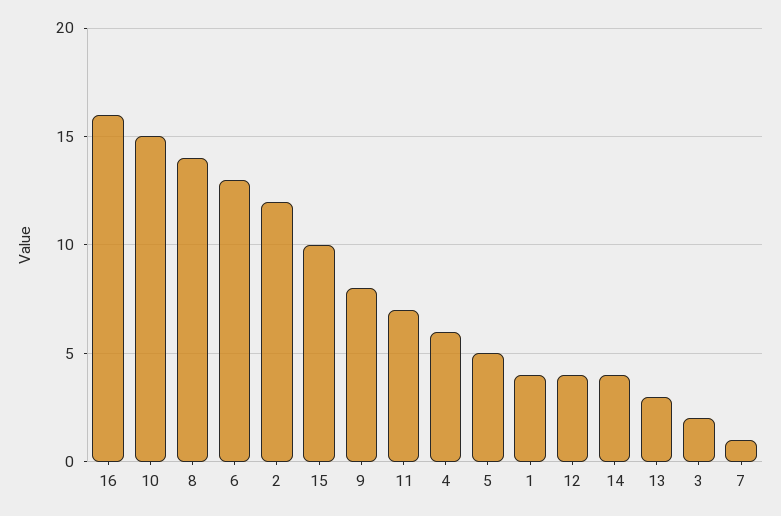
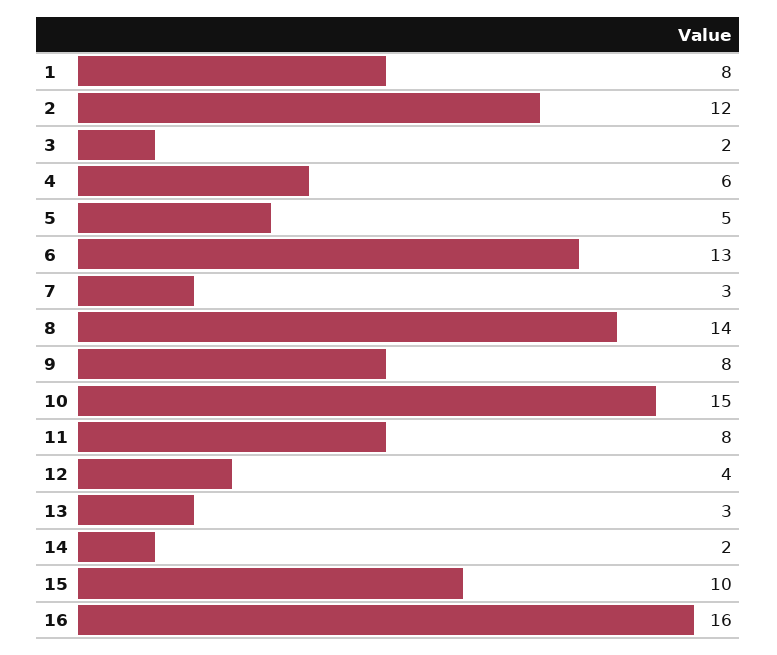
11: 7 -> 8
1: 4 -> 8
14: 4 -> 2
7: 1 -> 3

